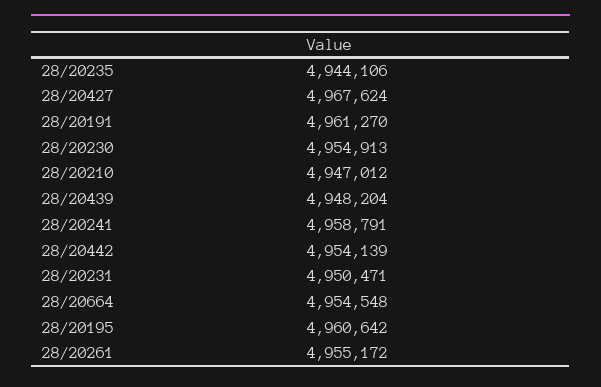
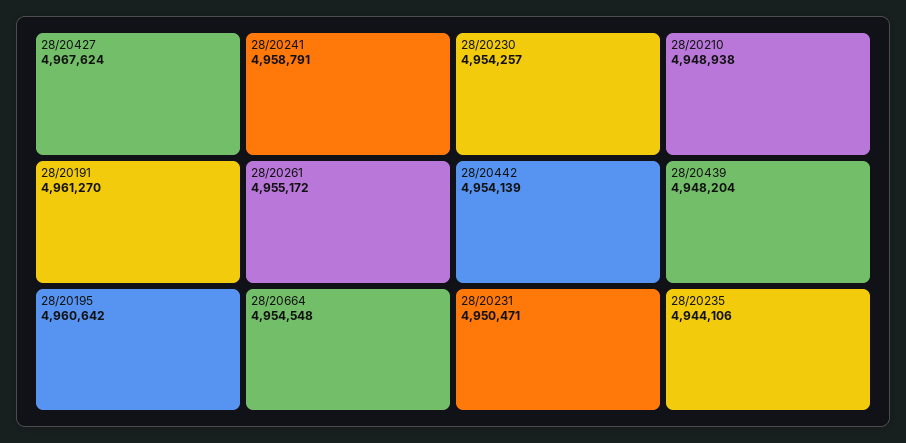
28/20230: 4954913 -> 4954257
28/20210: 4947012 -> 4948938

